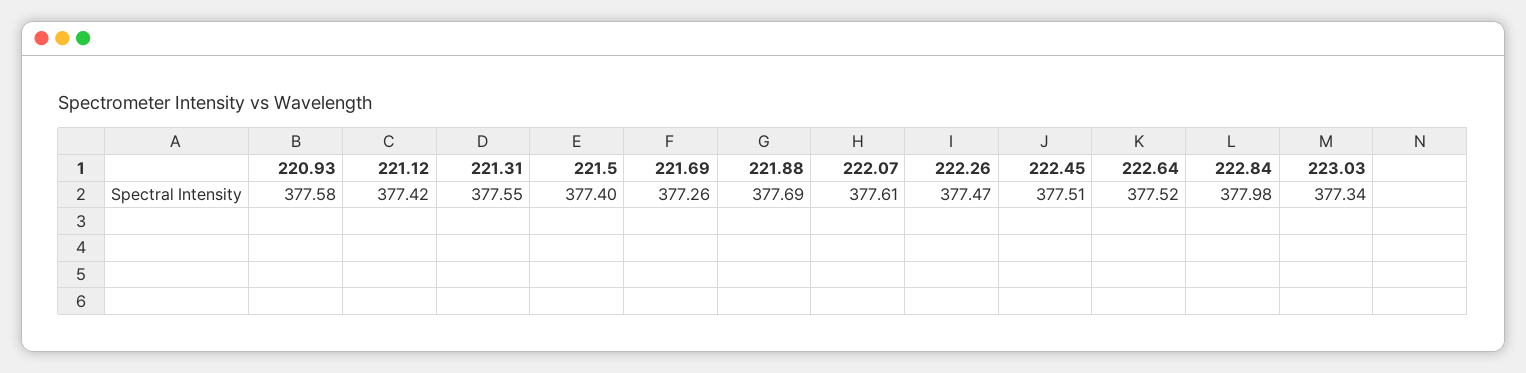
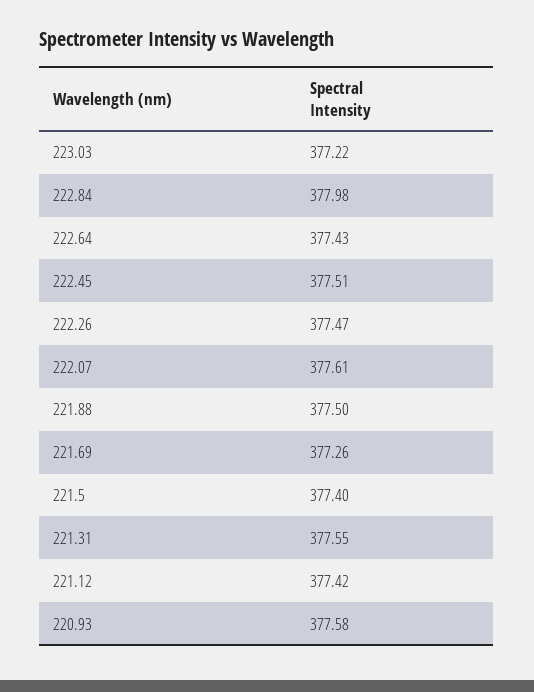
221.88: 377.69 -> 377.5
222.64: 377.52 -> 377.43
223.03: 377.34 -> 377.22

